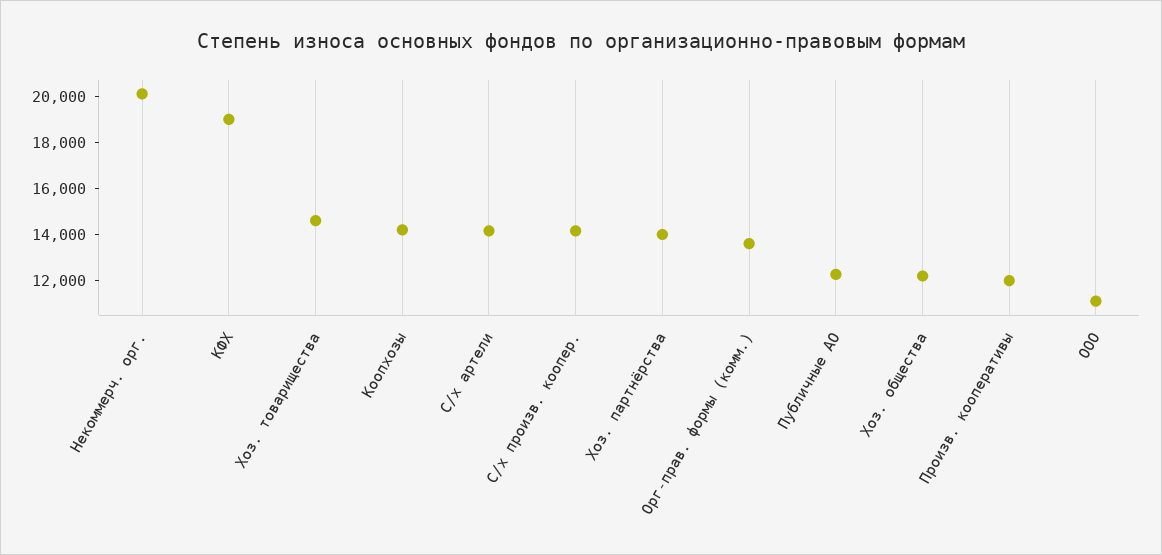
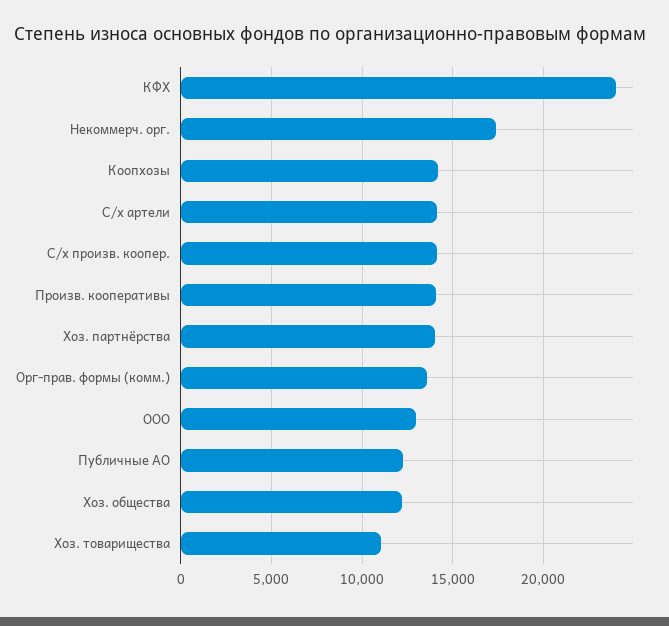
Некоммерч. орг.: 20000 -> 17500
КФХ: 19000 -> 24000
Хоз. товарищества: 14500 -> 11000
Произв. кооперативы: 12000 -> 14000
ООО: 11000 -> 13000

